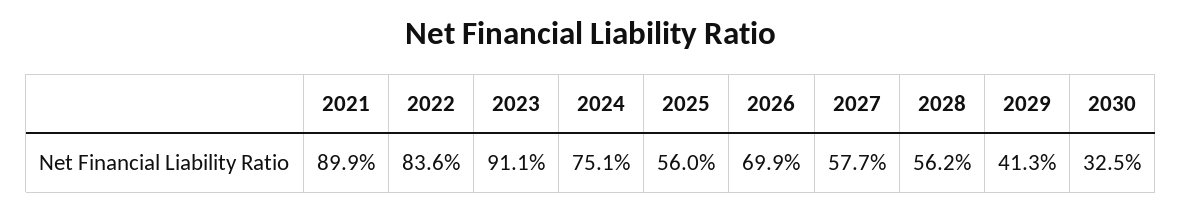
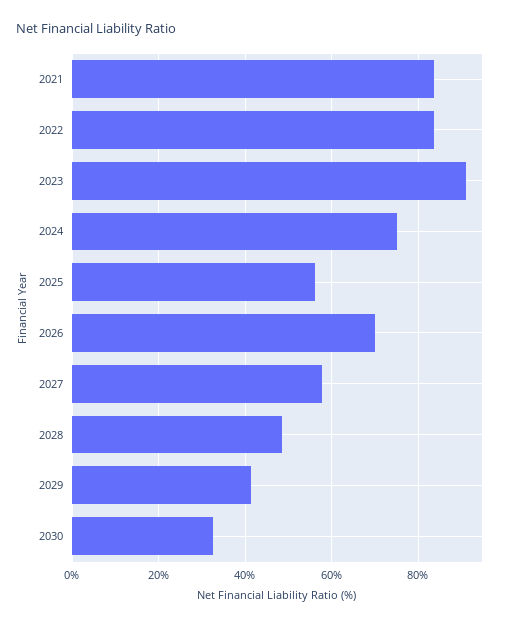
2021: 89.9 -> 84
2028: 56.2 -> 48

